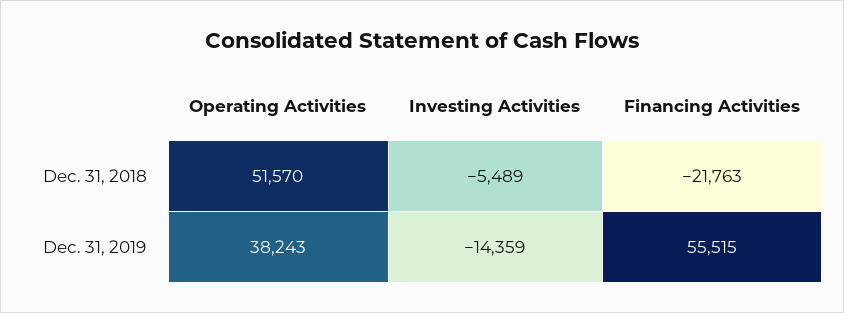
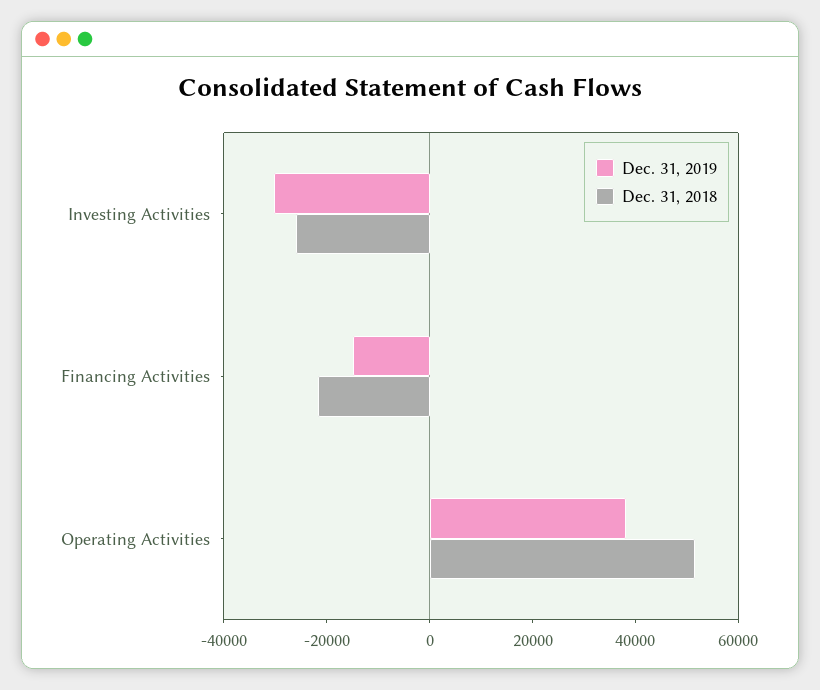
Dec. 31, 2018, Investing Activities: -5489 -> -25000
Dec. 31, 2019, Investing Activities: -14359 -> -30000
Dec. 31, 2019, Financing Activities: 55515 -> -15000

